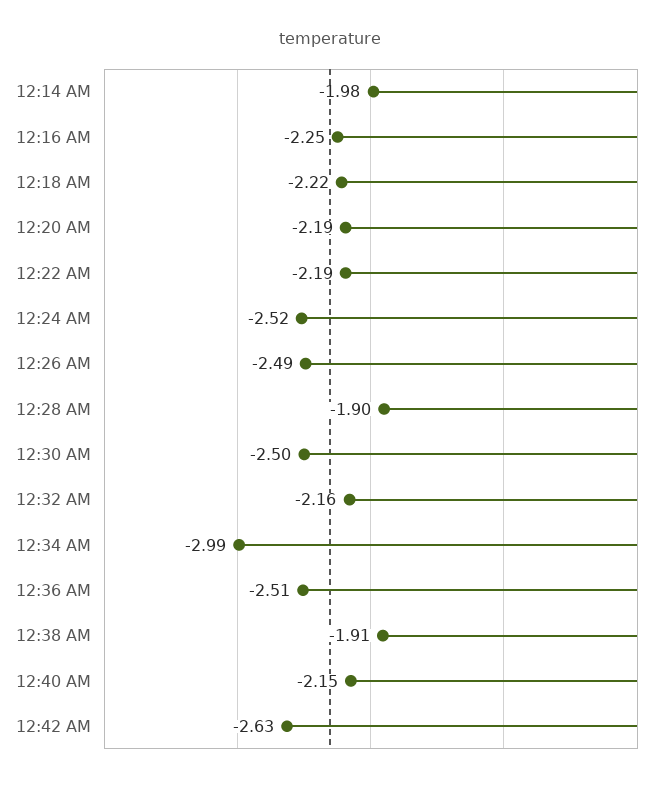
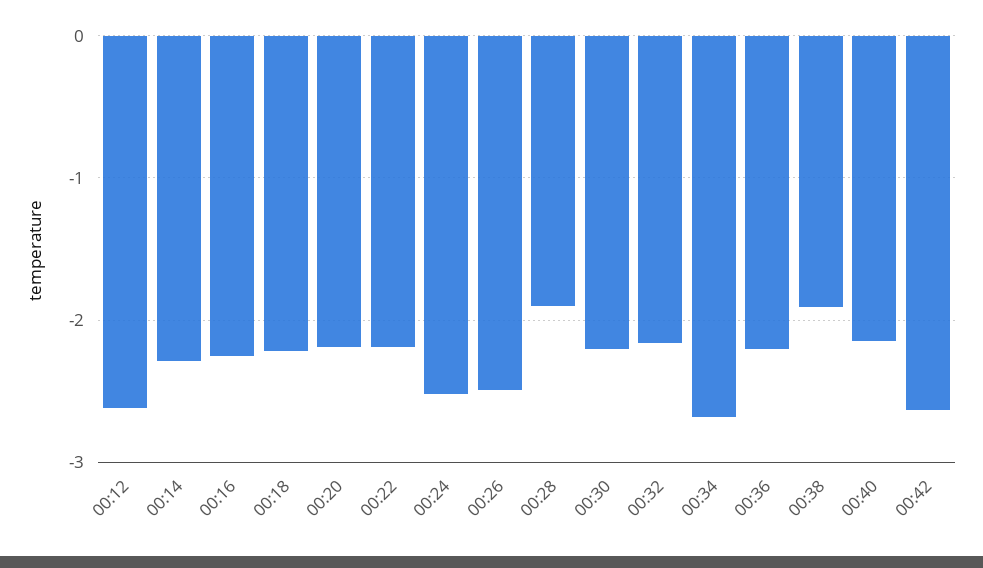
12:14 AM: -1.98 -> -2.3
12:30 AM: -2.5 -> -2.2
12:34 AM: -2.99 -> -2.7
12:36 AM: -2.51 -> -2.2
00:12: none -> -2.6

